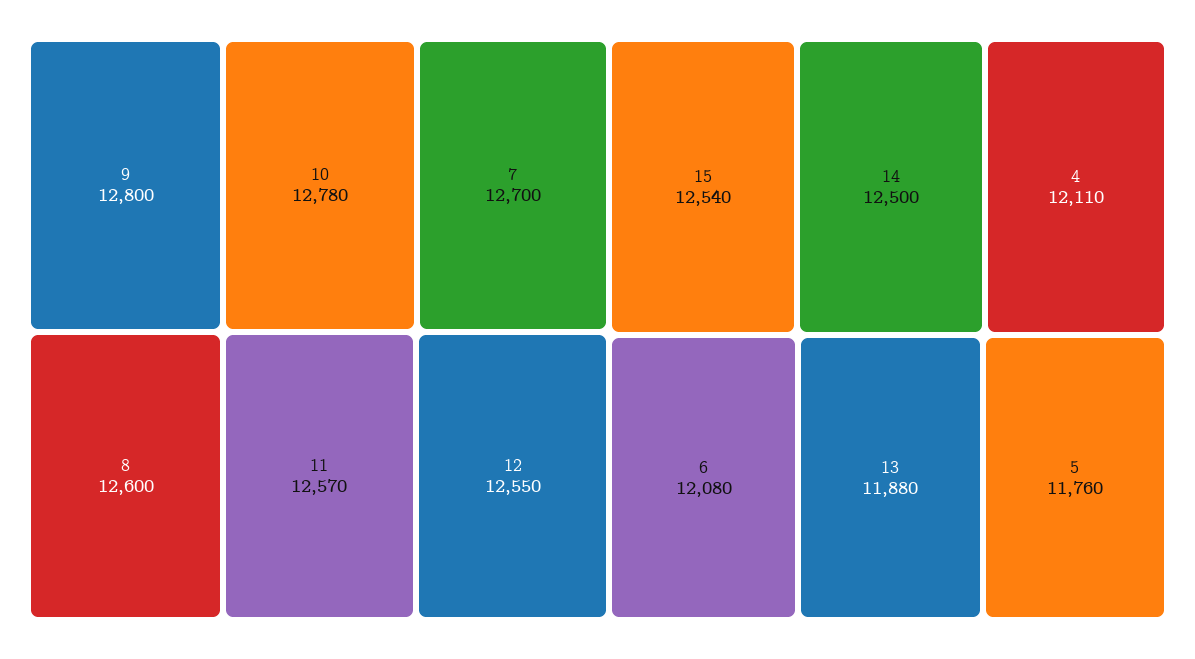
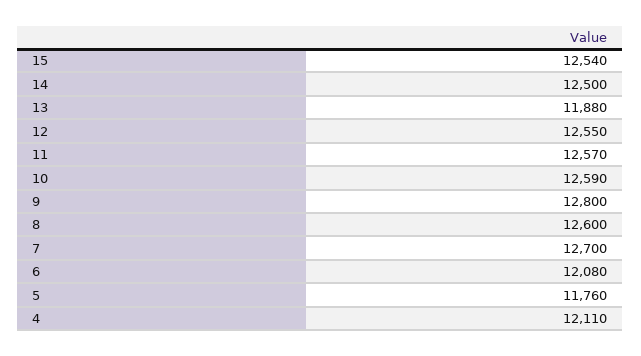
10: 12780 -> 12590

